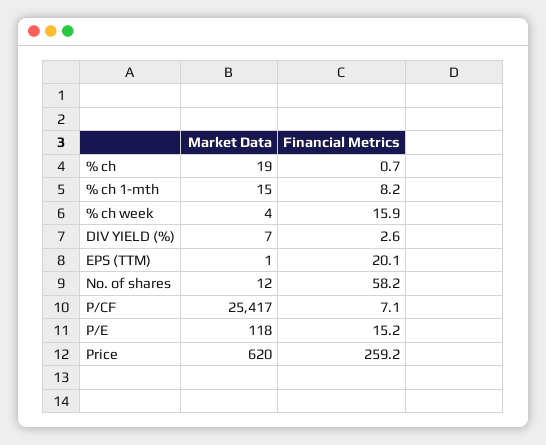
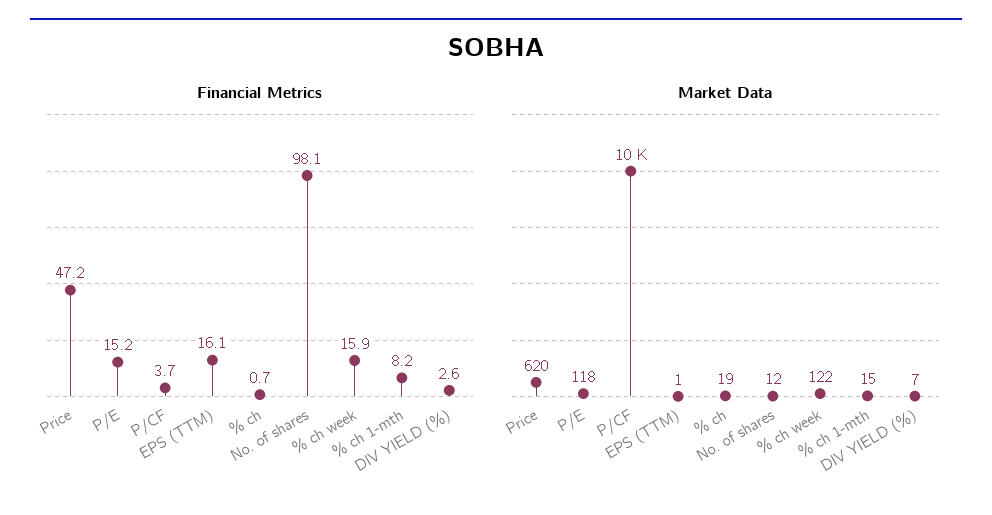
Market Data, % ch week: 4 -> 122
Financial Metrics, EPS (TTM): 20.1 -> 16.1
Financial Metrics, No. of shares: 58.2 -> 98.1
Market Data, P/CF: 25417 -> 10000
Financial Metrics, P/CF: 7.1 -> 3.7
Financial Metrics, Price: 259.2 -> 47.2

